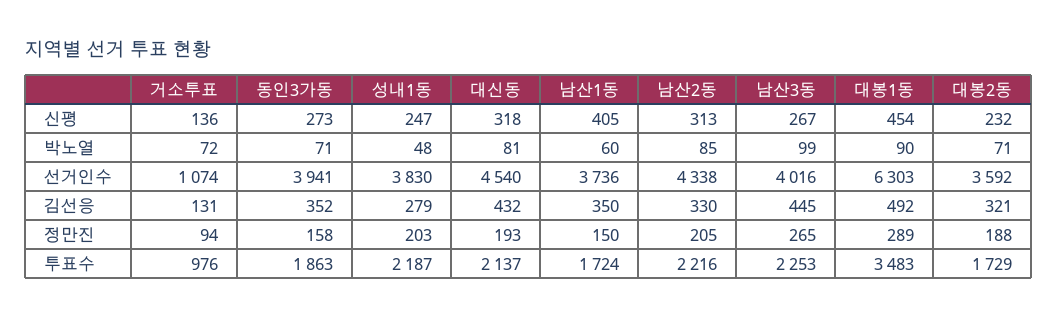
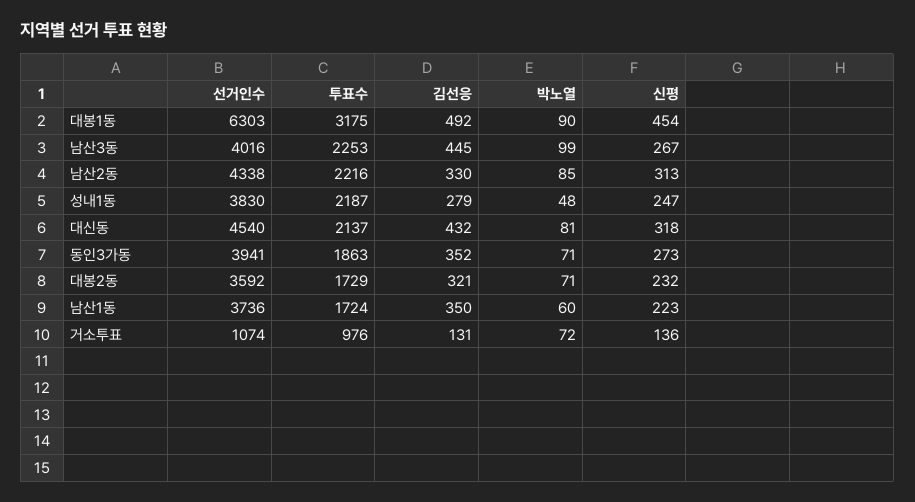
남산1동, 신평: 405 -> 223
거소투표, 정만진: 94 -> none
동인3가동, 정만진: 158 -> none
성내1동, 정만진: 203 -> none
대신동, 정만진: 193 -> none
남산1동, 정만진: 150 -> none
남산2동, 정만진: 205 -> none
남산3동, 정만진: 265 -> none
대봉1동, 정만진: 289 -> none
대봉2동, 정만진: 188 -> none
대봉1동, 투표수: 3483 -> 3175

